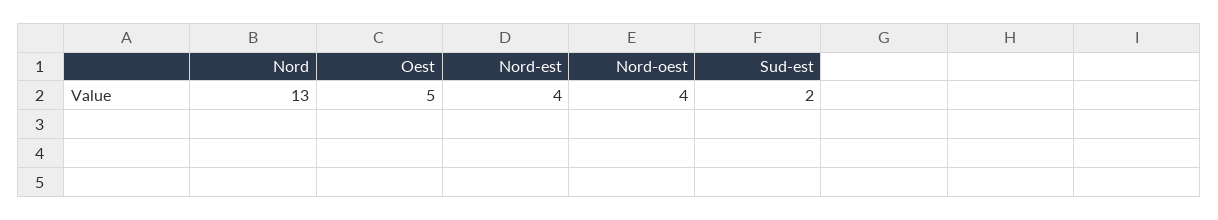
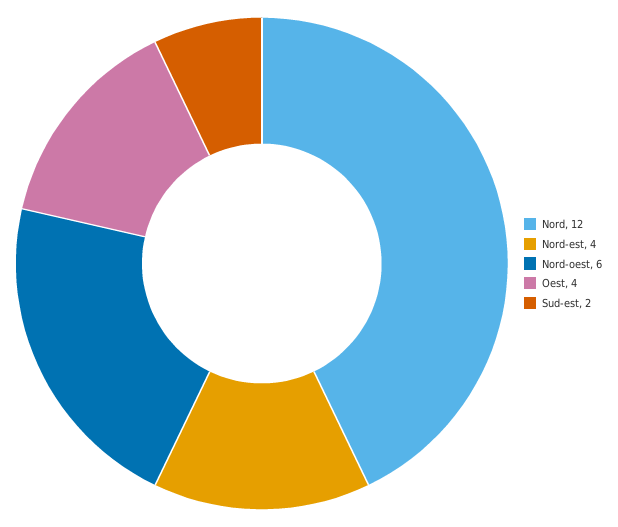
Nord: 13 -> 12
Oest: 5 -> 4
Nord-oest: 4 -> 6

